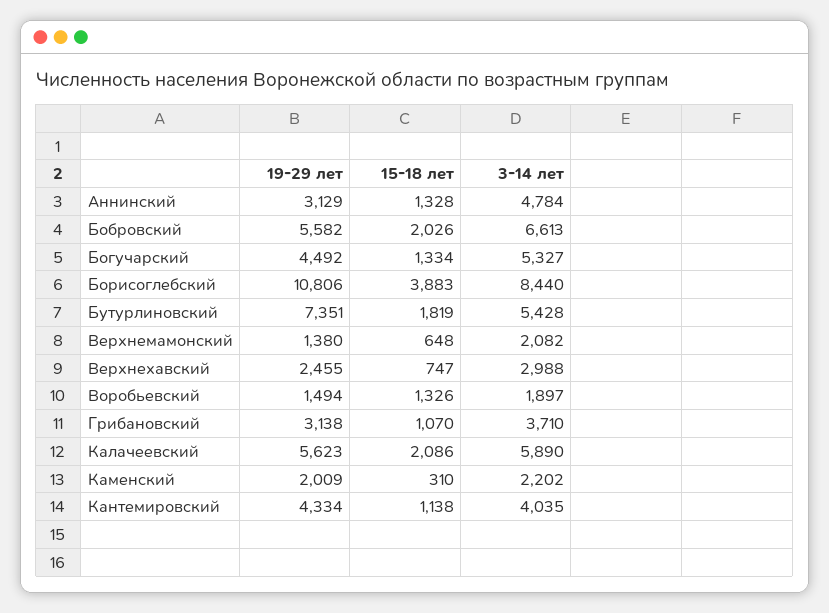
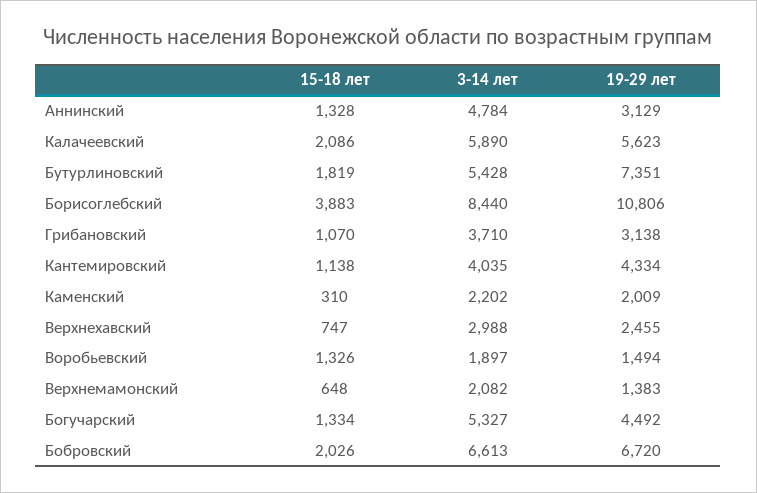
19-29 лет, Бобровский: 5582 -> 6720
19-29 лет, Верхнемамонский: 1380 -> 1383

